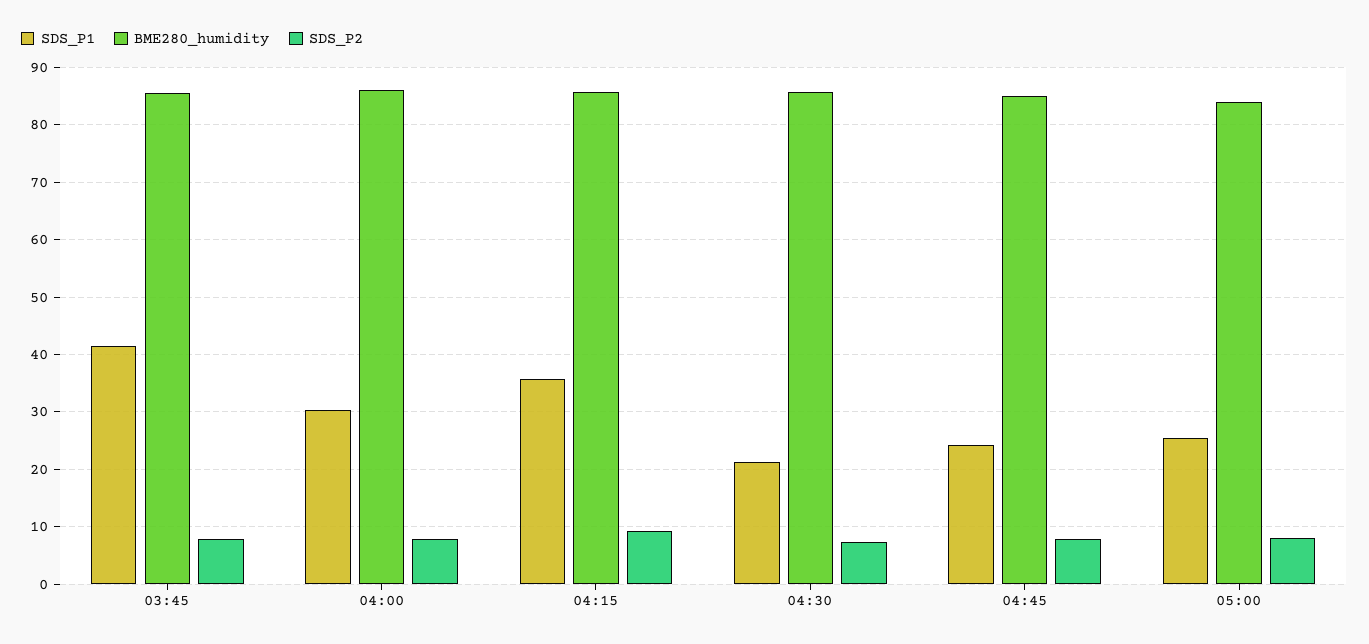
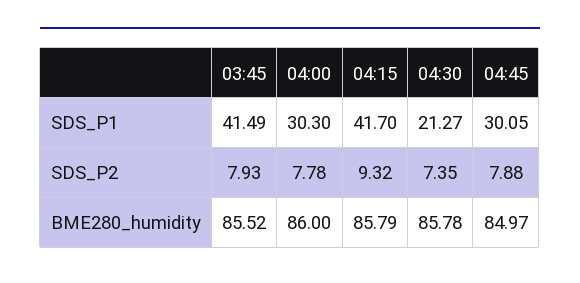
SDS_P1, 04:15: 36 -> 41.7
SDS_P1, 04:45: 24 -> 30.05
SDS_P1, 05:00: 26 -> none
BME280_humidity, 05:00: 84 -> none
SDS_P2, 05:00: 8 -> none

